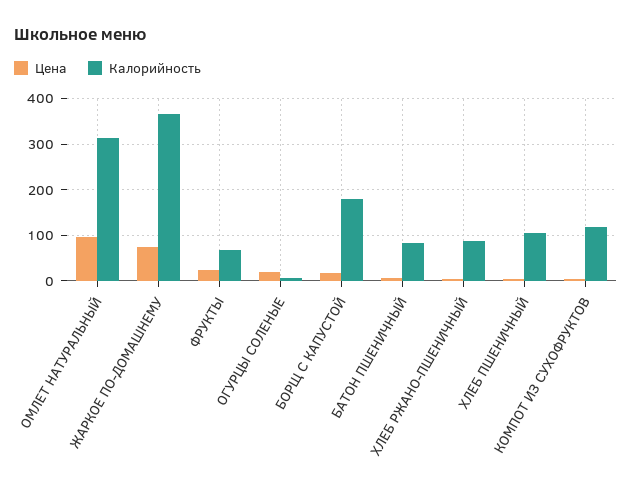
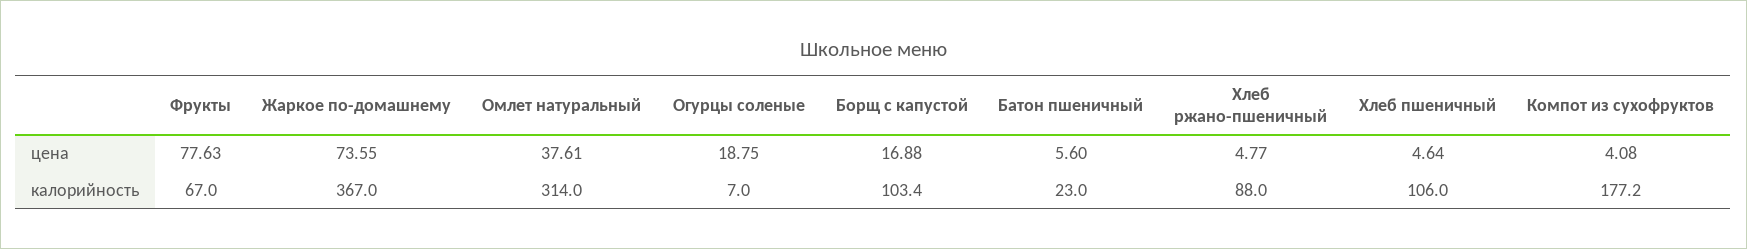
Цена, ОМЛЕТ НАТУРАЛЬНЫЙ: 100 -> 37.61
Цена, ФРУКТЫ: 20 -> 77.63
Калорийность, БОРЩ С КАПУСТОЙ: 180 -> 103.4
Калорийность, БАТОН ПШЕНИЧНЫЙ: 80 -> 23
Калорийность, КОМПОТ ИЗ СУХОФРУКТОВ: 120 -> 177.2

